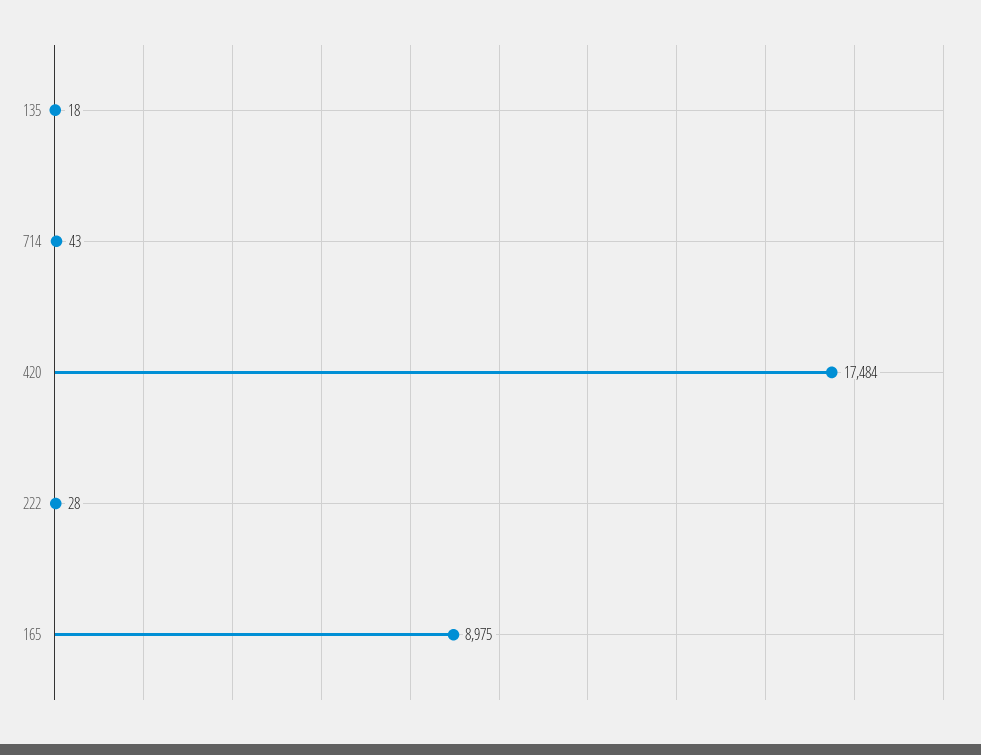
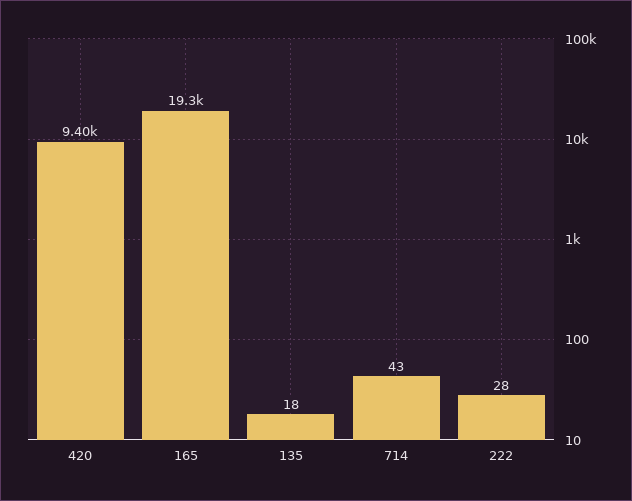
420: 17484 -> 9400
165: 8975 -> 19300

